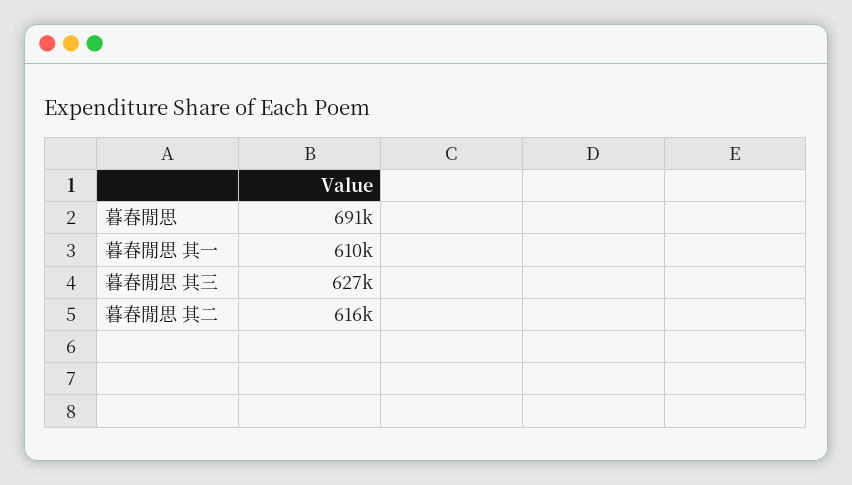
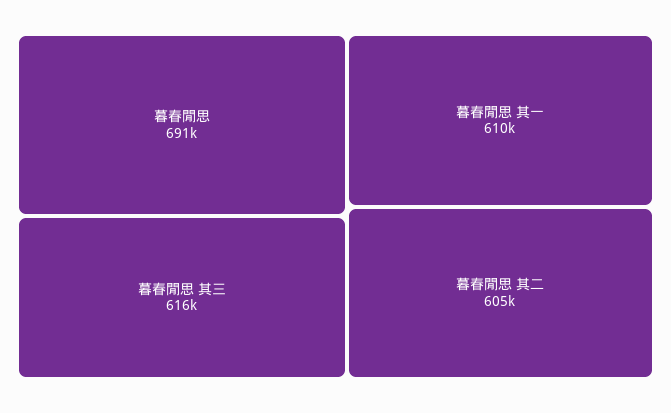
暮春閒思 其三: 627000 -> 616000
暮春閒思 其二: 616000 -> 605000

